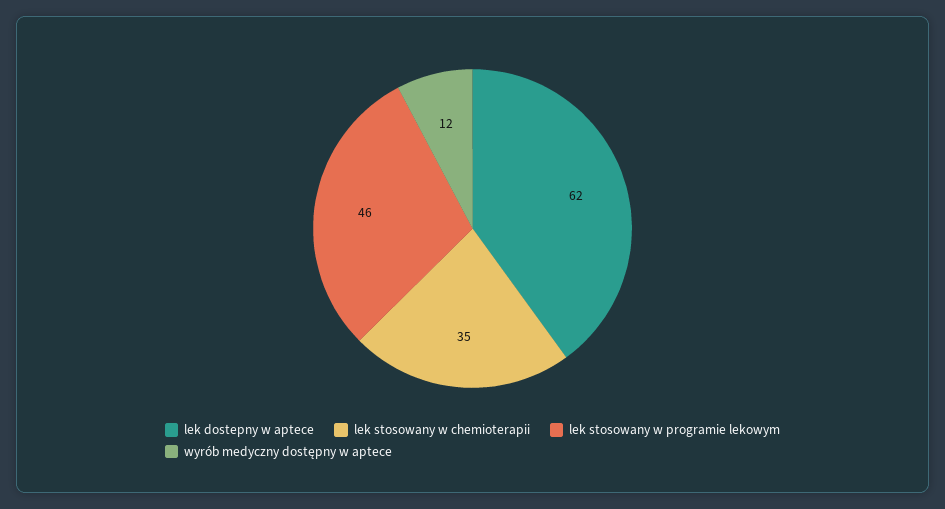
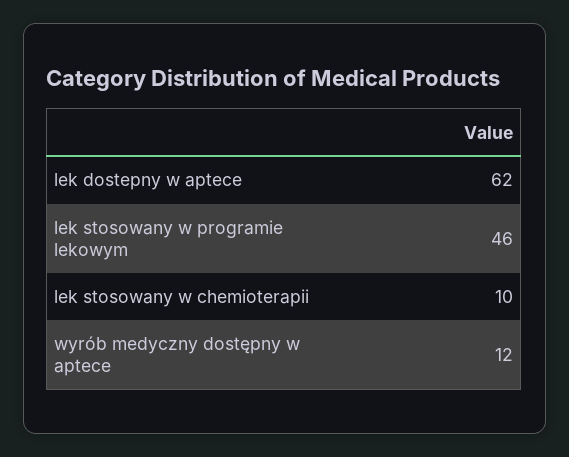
lek stosowany w chemioterapii: 35 -> 10

